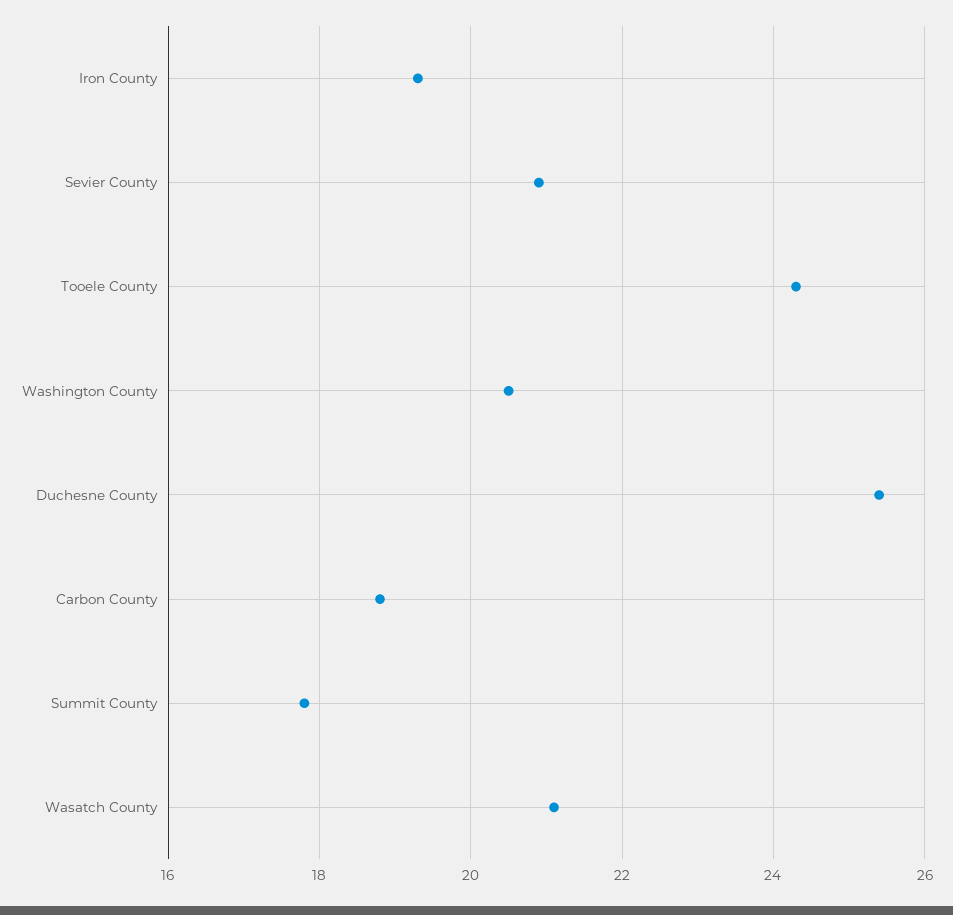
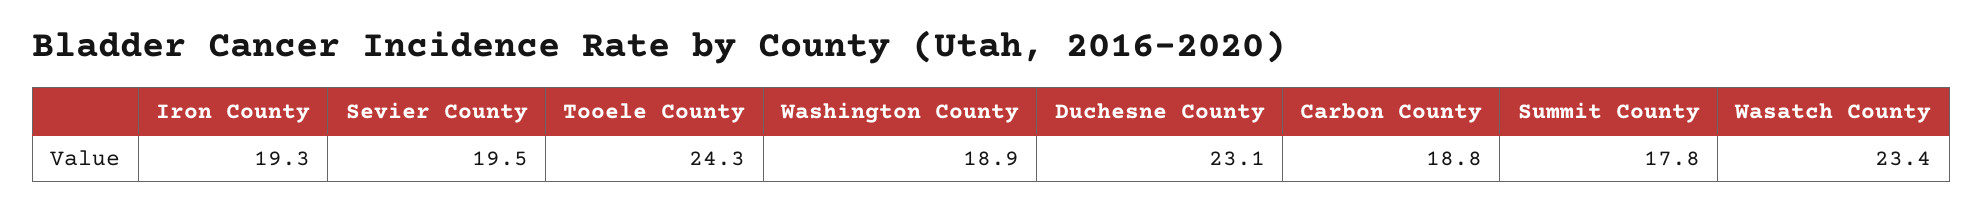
Sevier County: 21 -> 19.5
Washington County: 20.5 -> 18.9
Duchesne County: 25.5 -> 23.1
Wasatch County: 21 -> 23.4

